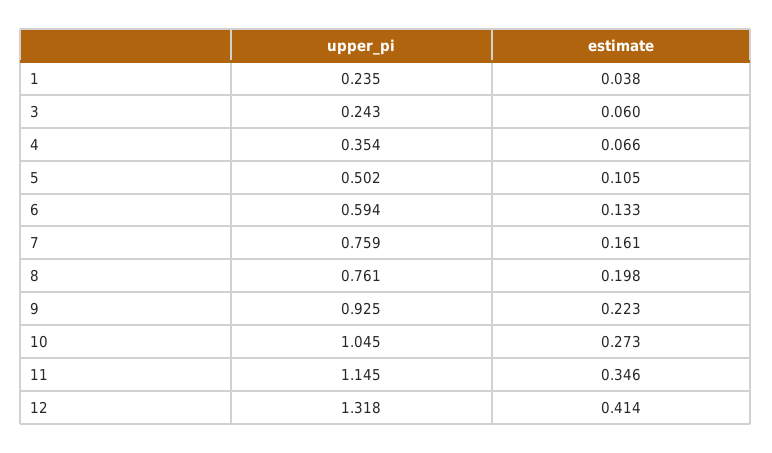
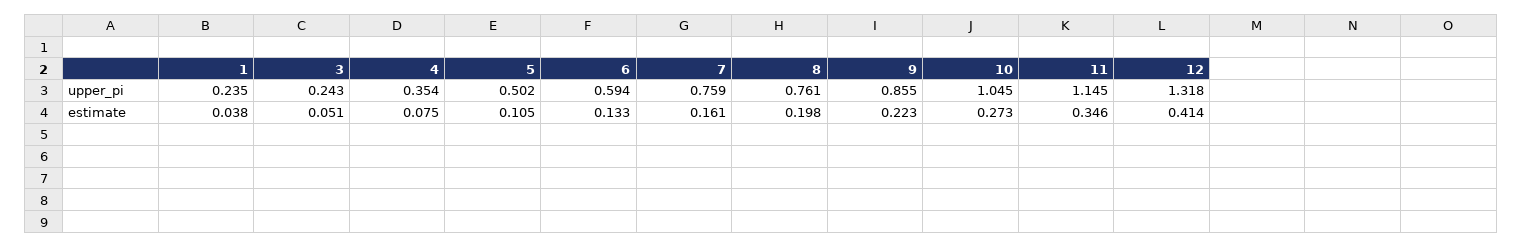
estimate, 3: 0.06 -> 0.051
estimate, 4: 0.066 -> 0.075
upper_pi, 9: 0.925 -> 0.855

